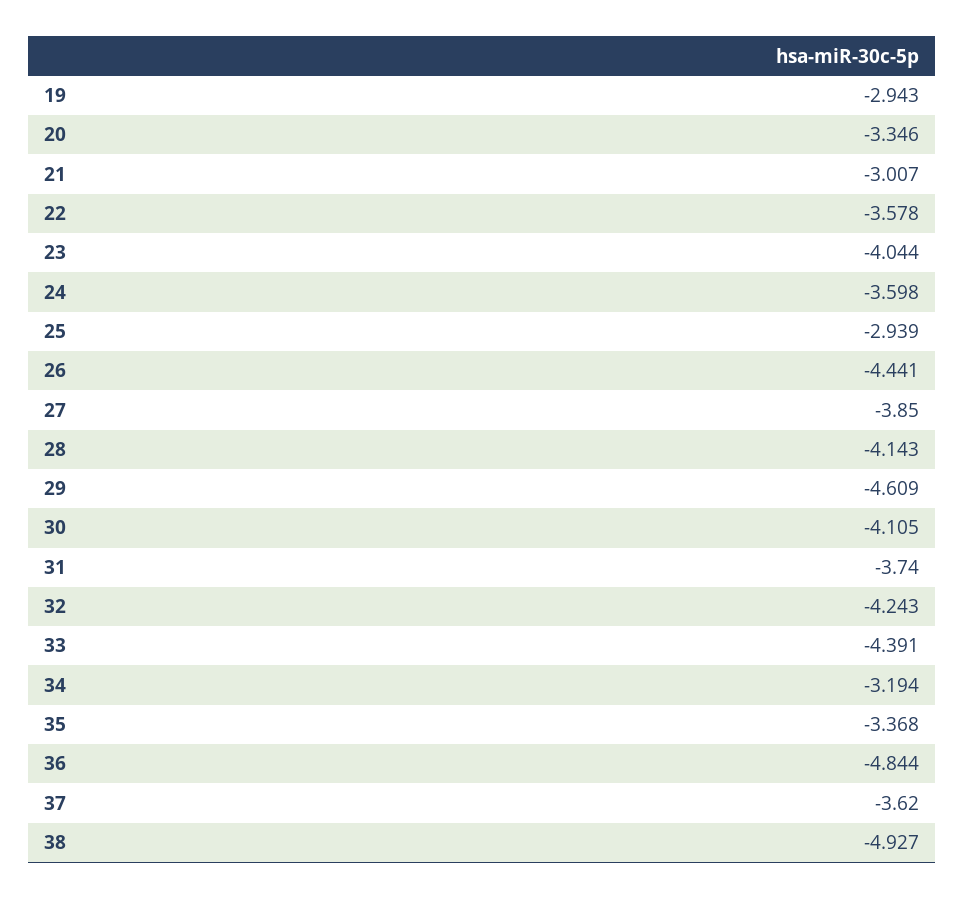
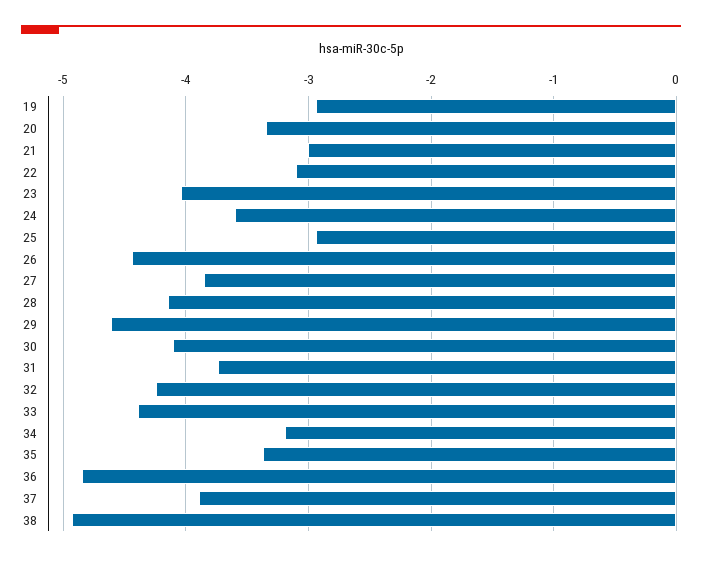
22: -3.578 -> -3.1
37: -3.62 -> -3.9

